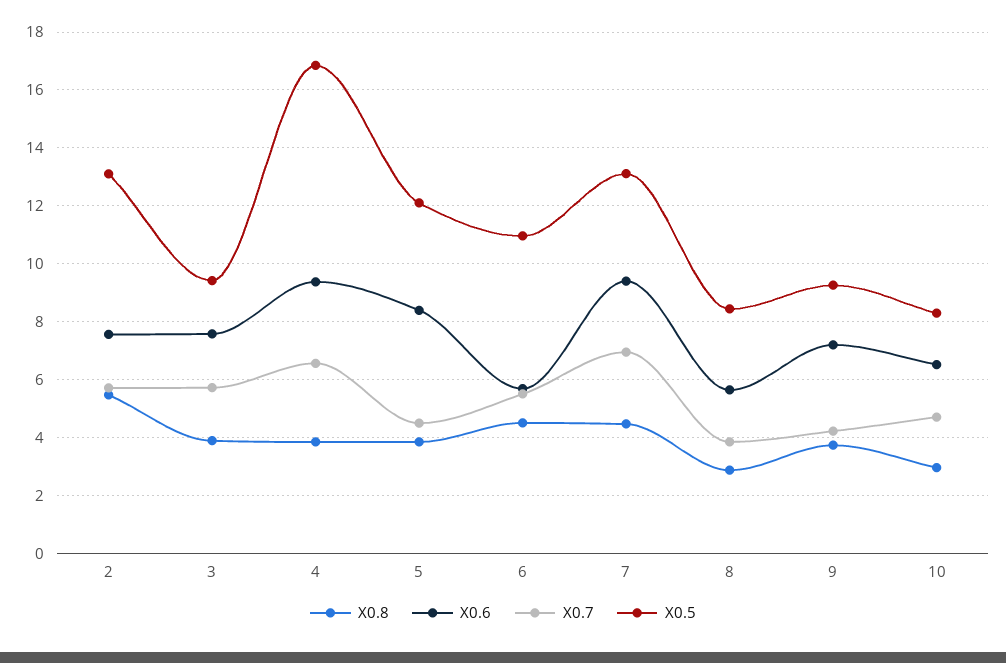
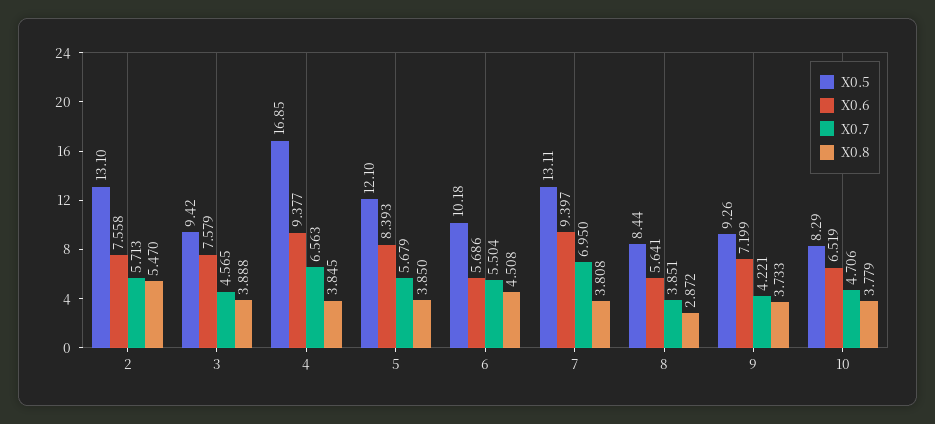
X0.7, 3: 5.75 -> 4.565
X0.7, 5: 4.5 -> 5.679
X0.5, 6: 11 -> 10.18
X0.8, 7: 4.5 -> 3.808
X0.8, 10: 3 -> 3.779

